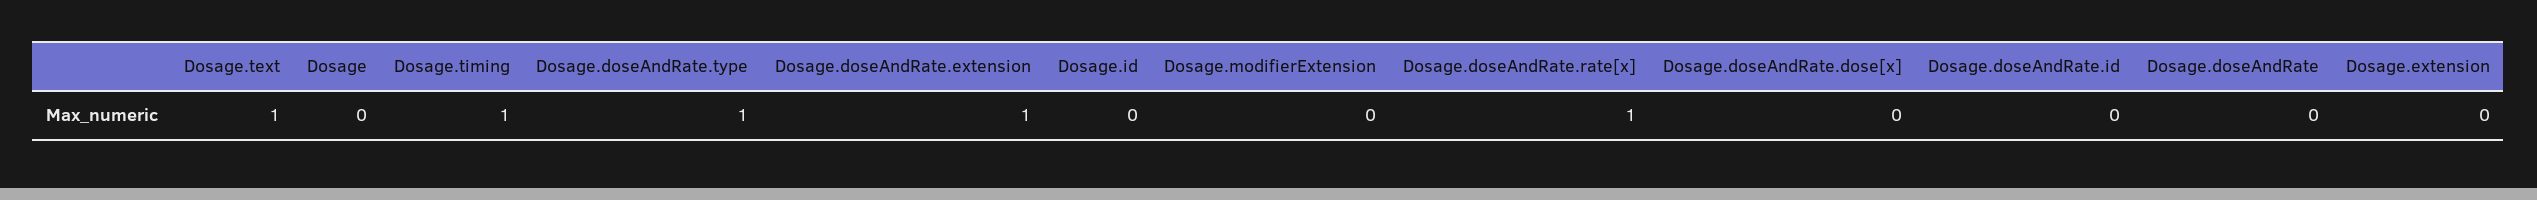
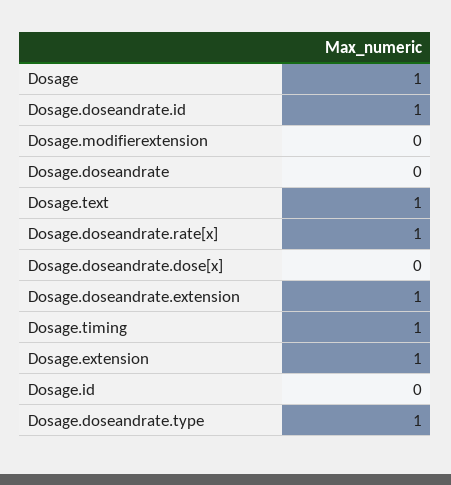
Dosage: 0 -> 1
Dosage.doseAndRate.id: 0 -> 1
Dosage.extension: 0 -> 1

